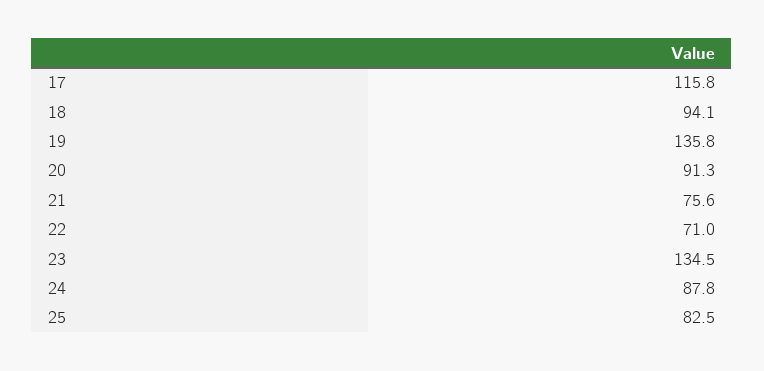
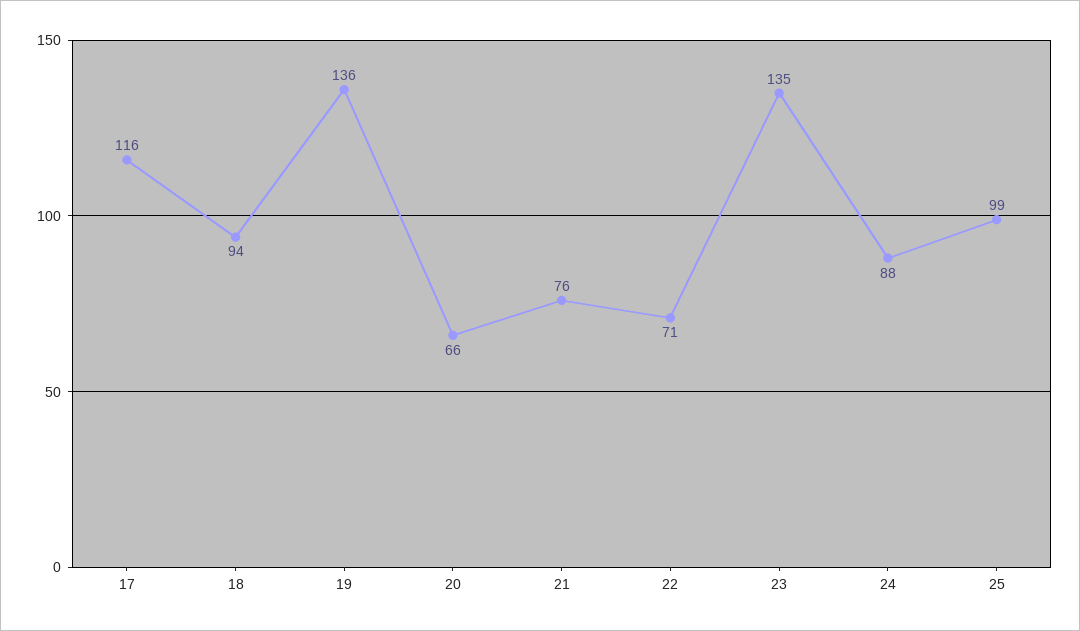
20: 91.3 -> 66
25: 82.5 -> 99

